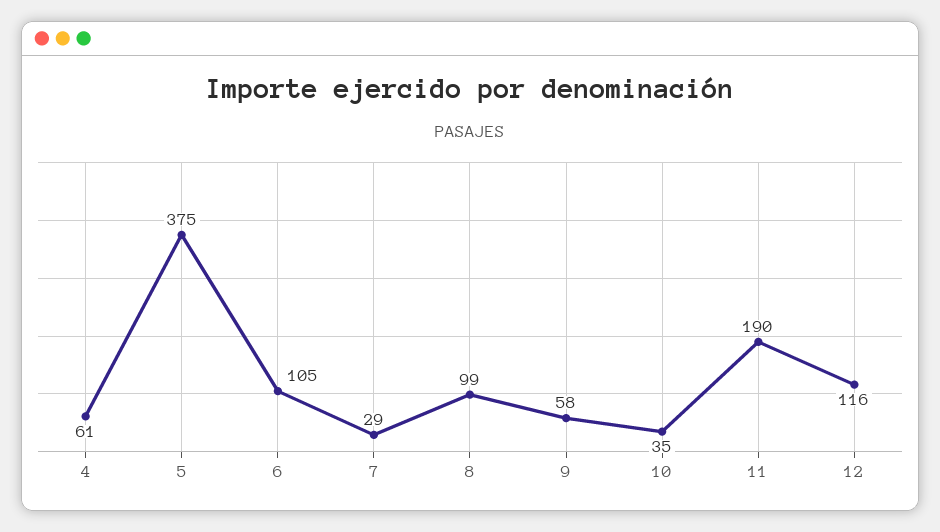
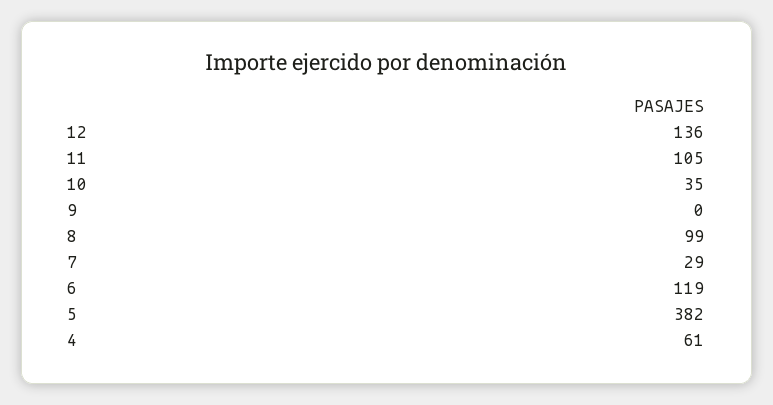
5: 375 -> 382
6: 105 -> 119
9: 58 -> 0
11: 190 -> 105
12: 116 -> 136

